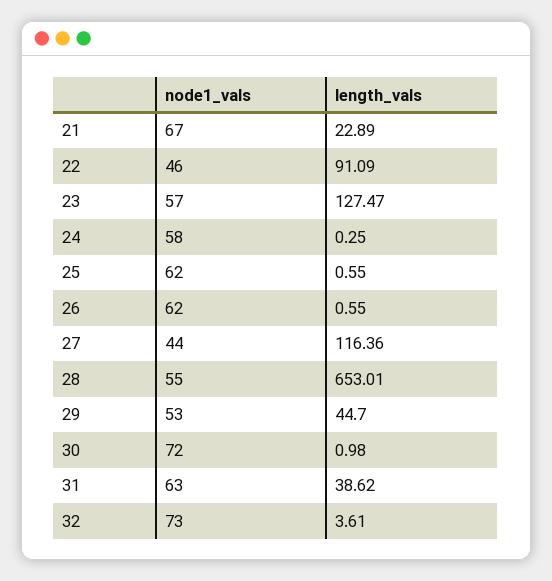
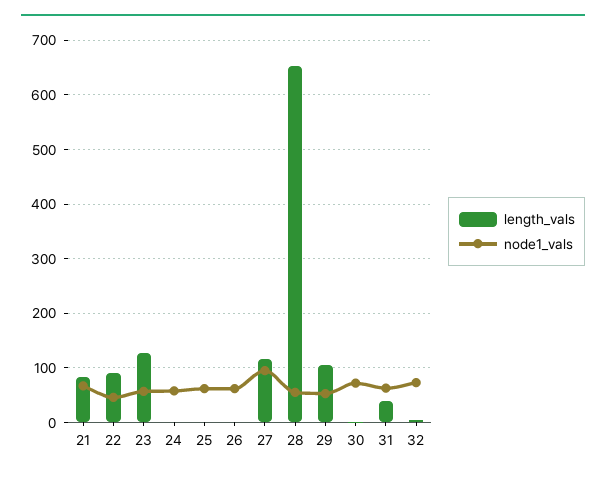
length_vals, 21: 22.89 -> 80
node1_vals, 27: 44 -> 100
length_vals, 29: 44.7 -> 100

